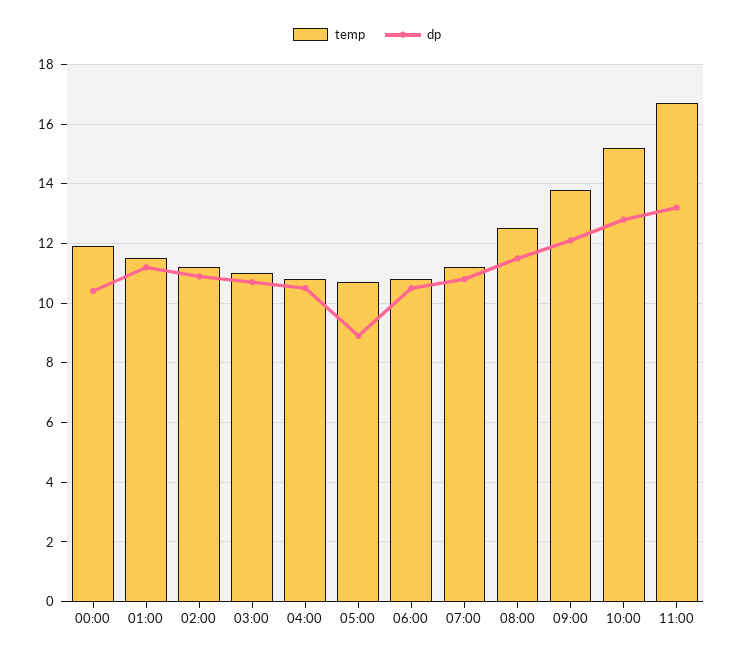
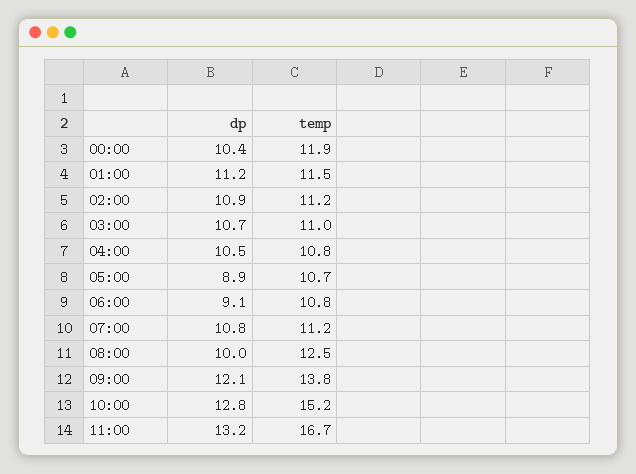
dp, 06:00: 10.5 -> 9.1
dp, 08:00: 11.5 -> 10

